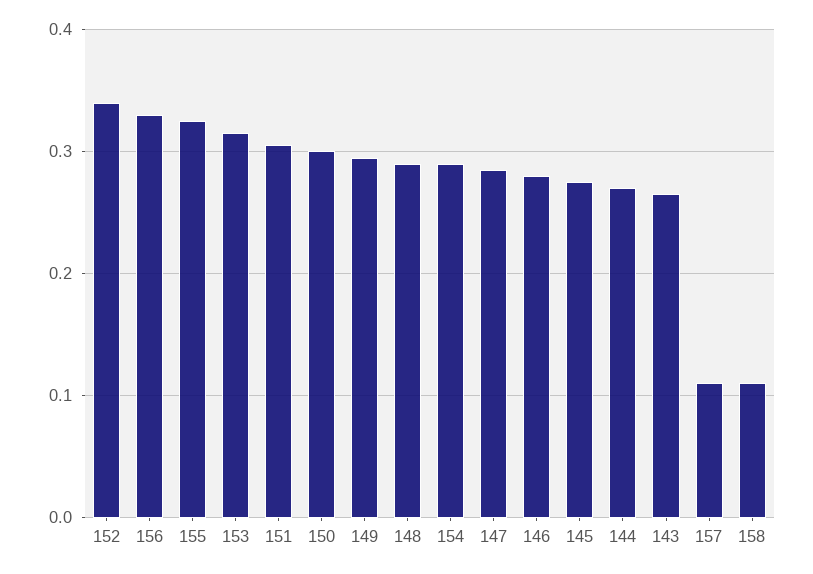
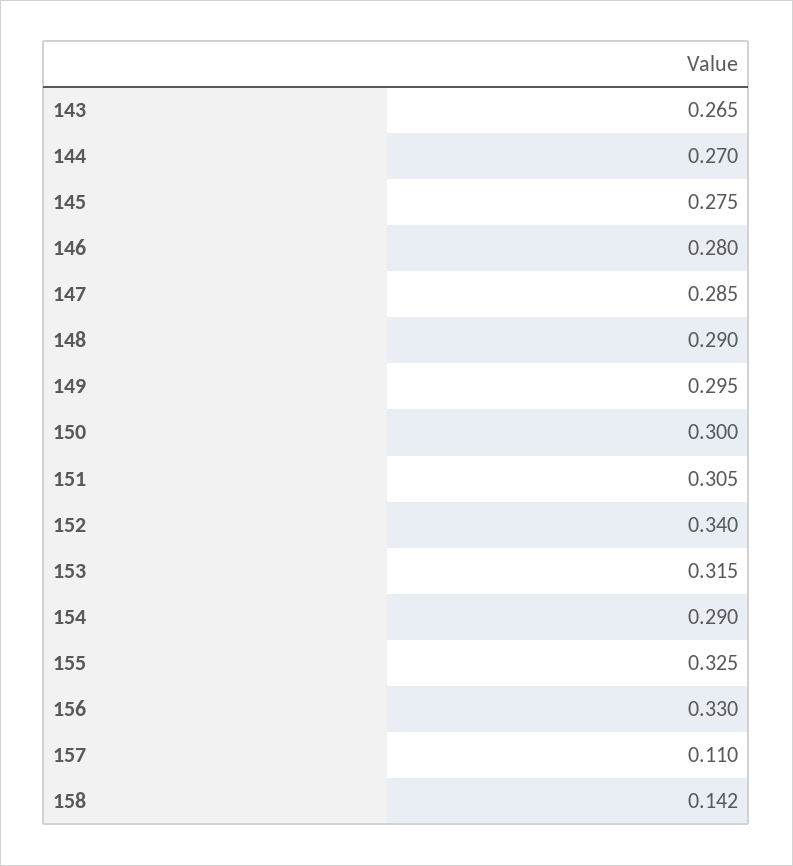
158: 0.11 -> 0.142

